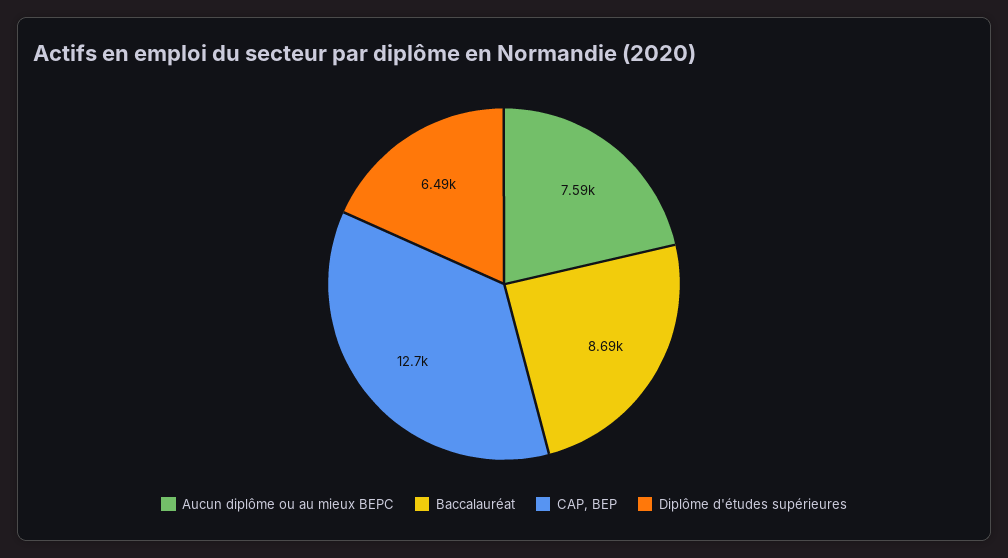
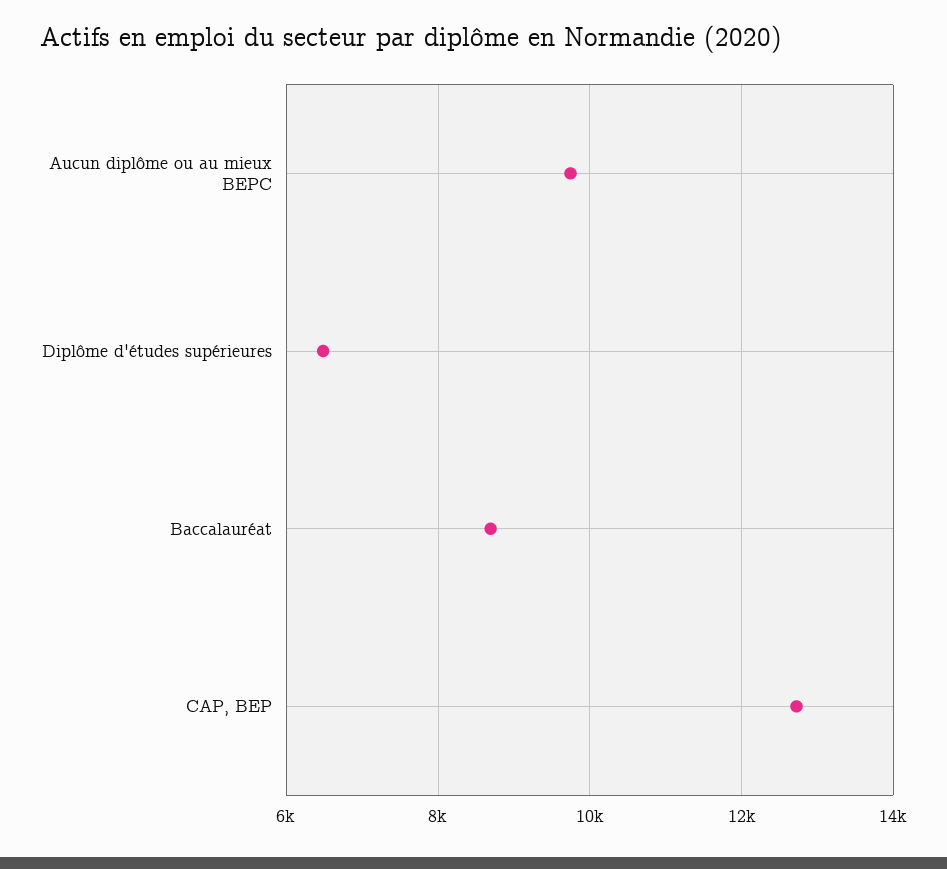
Aucun diplôme ou au mieux BEPC: 7590 -> 9800

